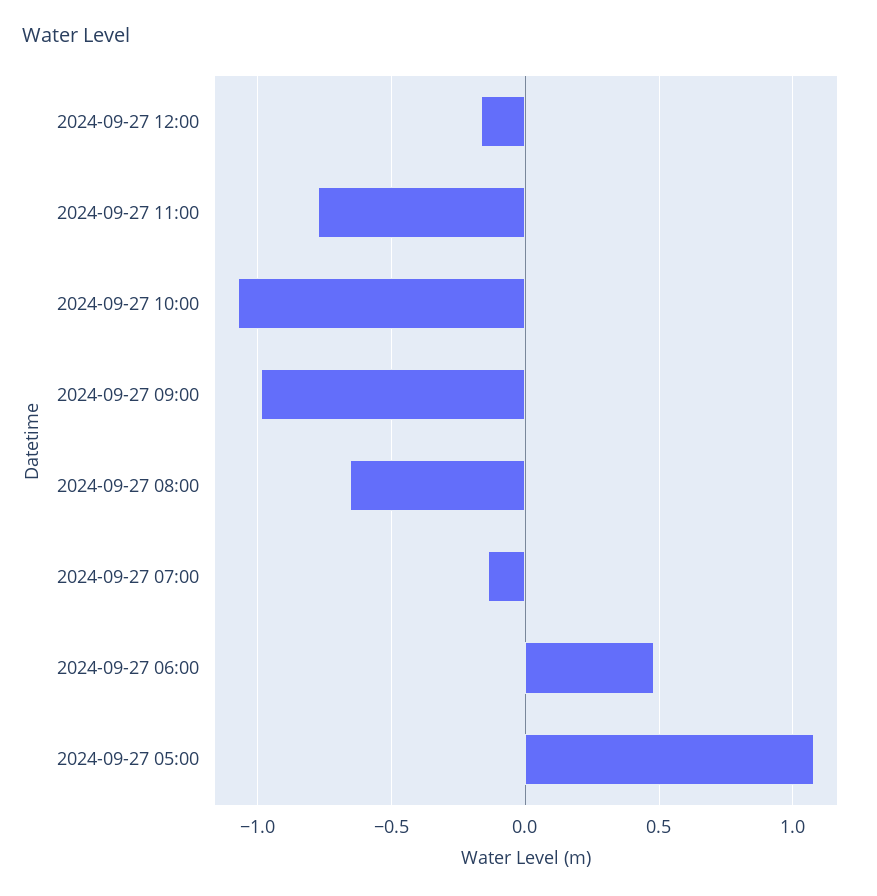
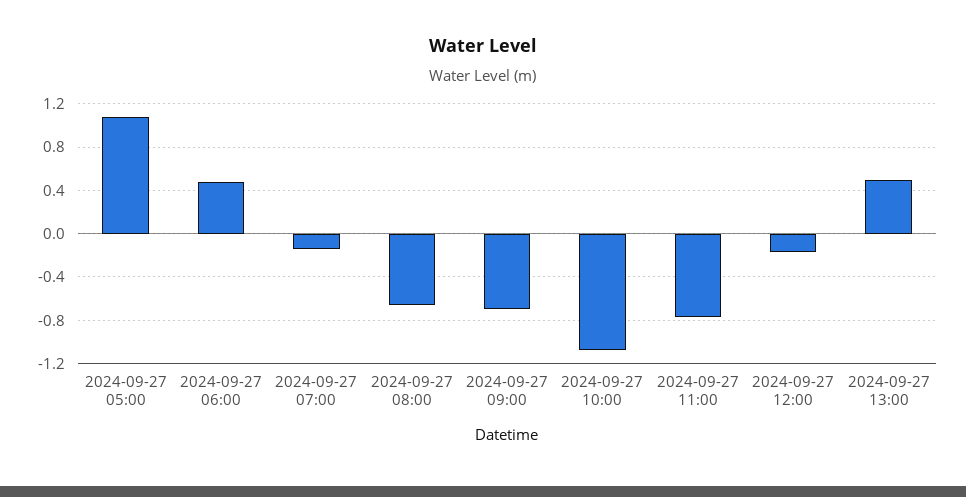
2024-09-27 09:00: -1 -> -0.7
2024-09-27 13:00: none -> 0.5

